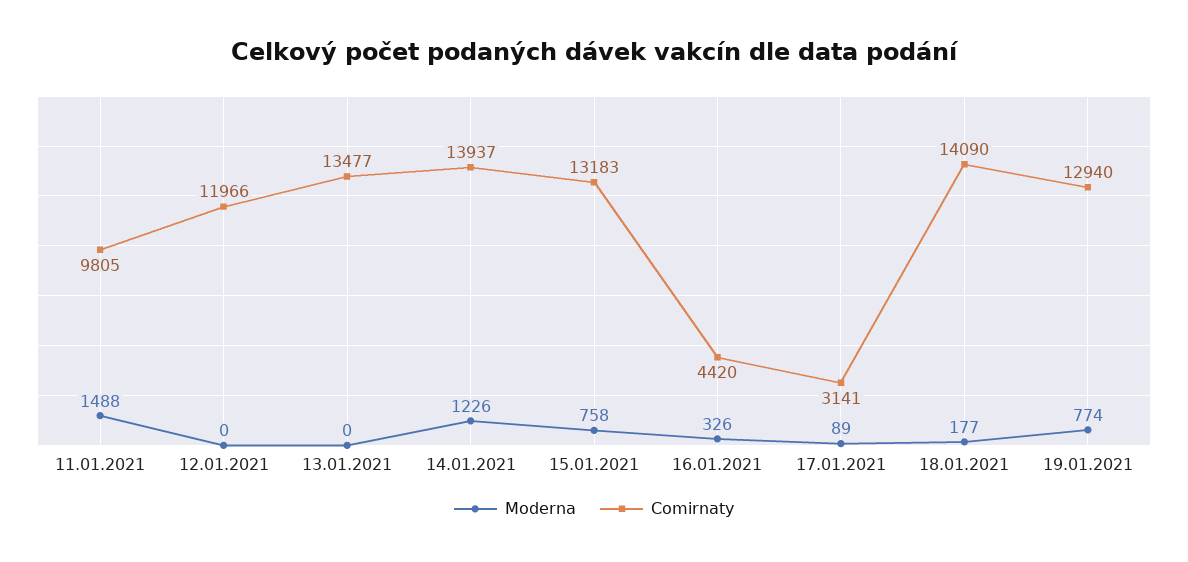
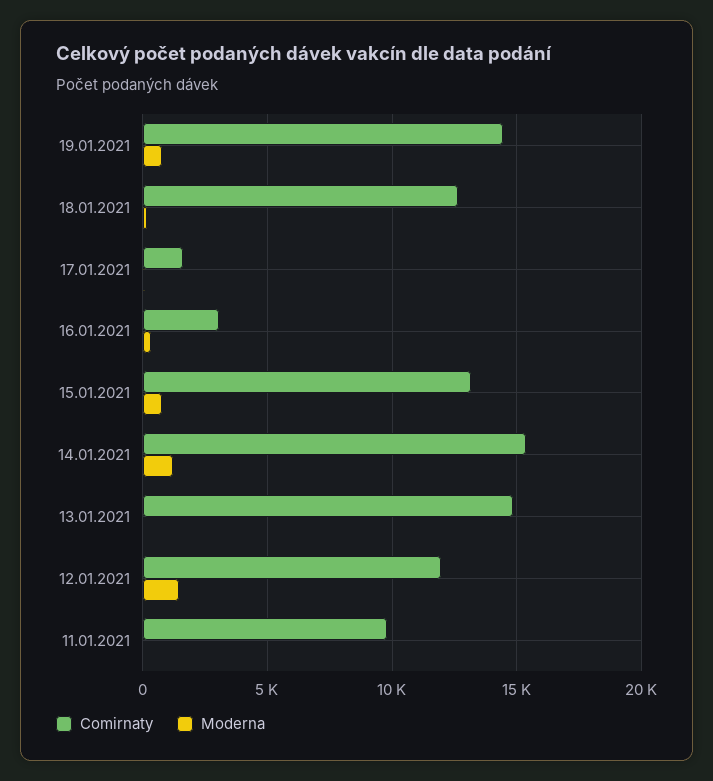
Moderna, 11.01.2021: 1488 -> 0
Moderna, 12.01.2021: 0 -> 1500
Comirnaty, 13.01.2021: 13477 -> 15000
Comirnaty, 14.01.2021: 13937 -> 15500
Comirnaty, 16.01.2021: 4420 -> 3000
Comirnaty, 17.01.2021: 3141 -> 1500
Comirnaty, 18.01.2021: 14090 -> 12500
Comirnaty, 19.01.2021: 12940 -> 14500

